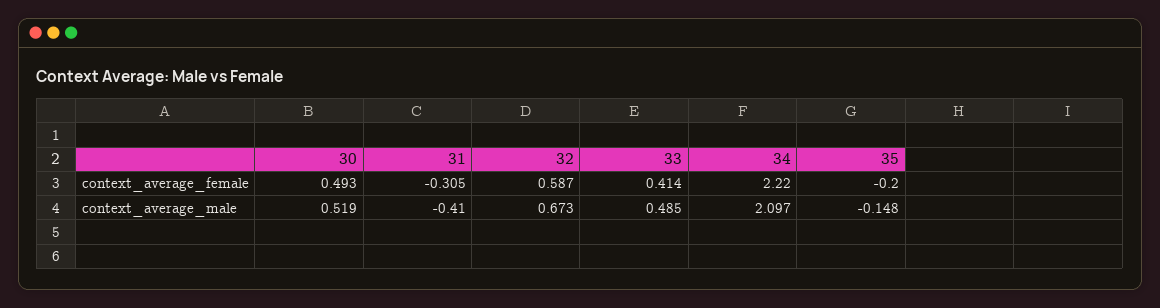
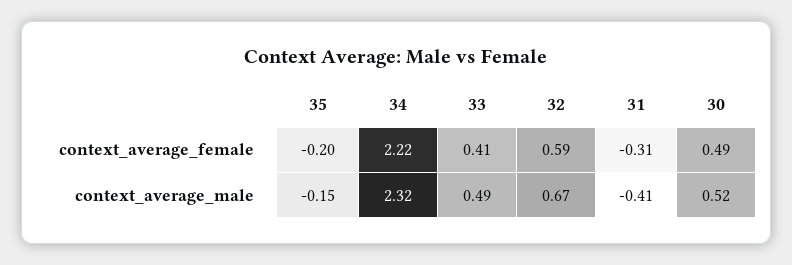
34, context_average_male: 2.097 -> 2.32

